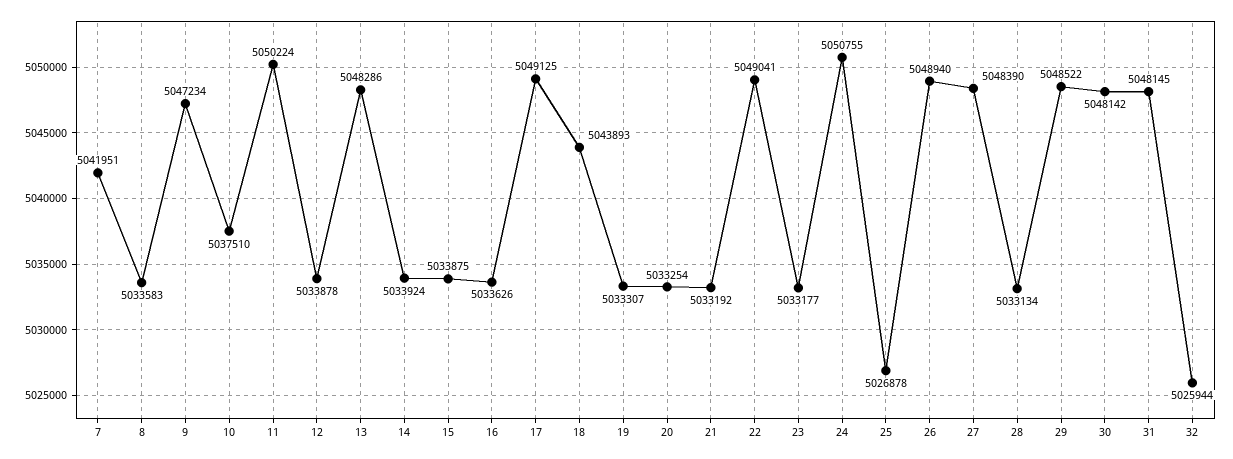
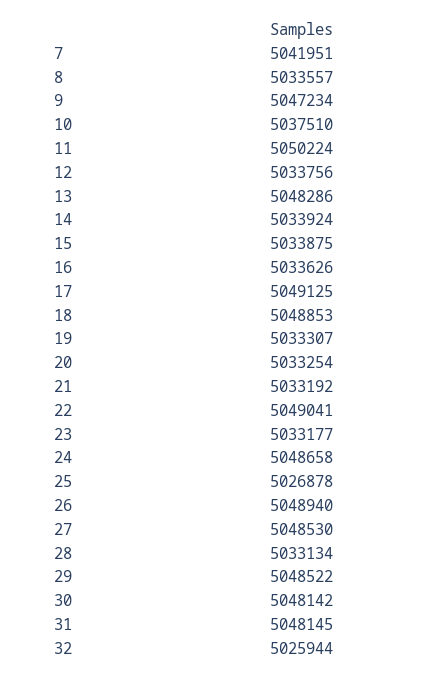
8: 5033583 -> 5033557
12: 5033878 -> 5033756
18: 5043893 -> 5048853
24: 5050755 -> 5048658
27: 5048390 -> 5048530

